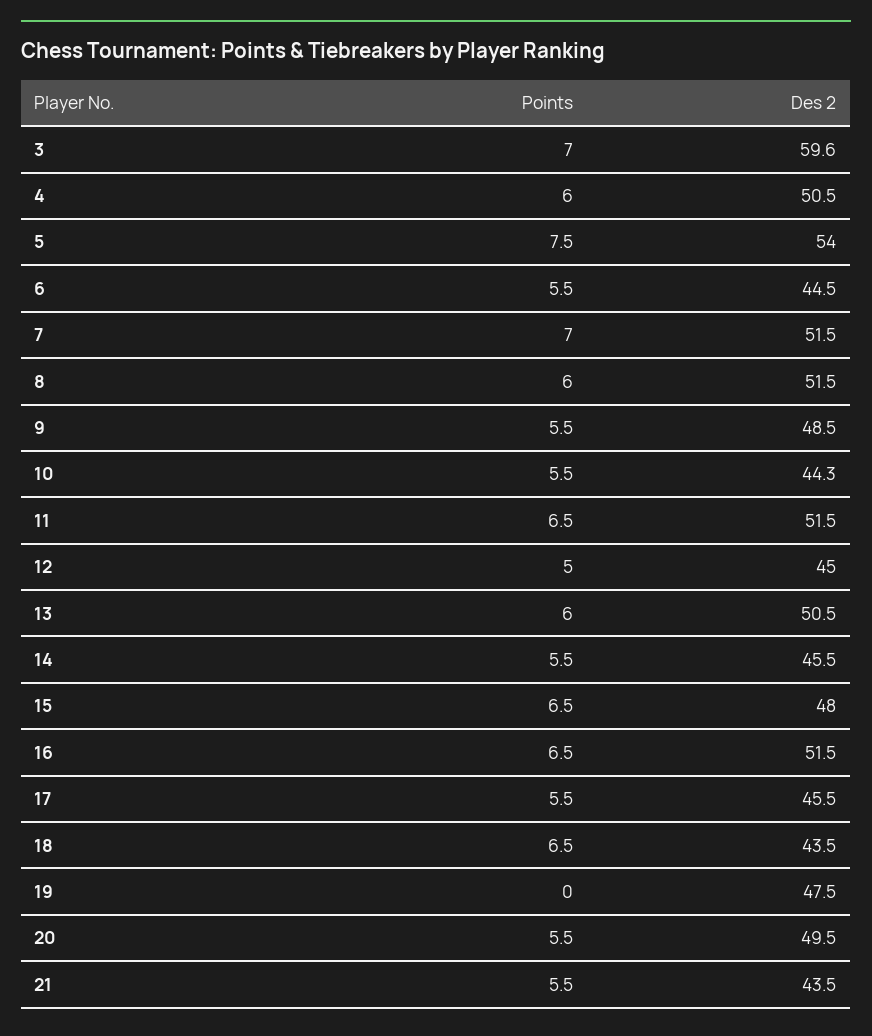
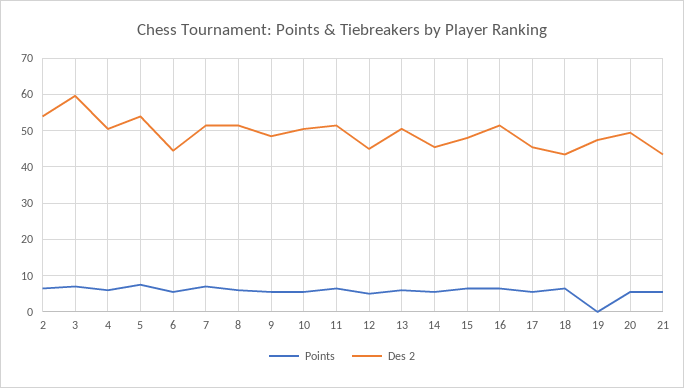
Des 2, 10: 44.3 -> 50
Points, 2: none -> 6
Des 2, 2: none -> 54

